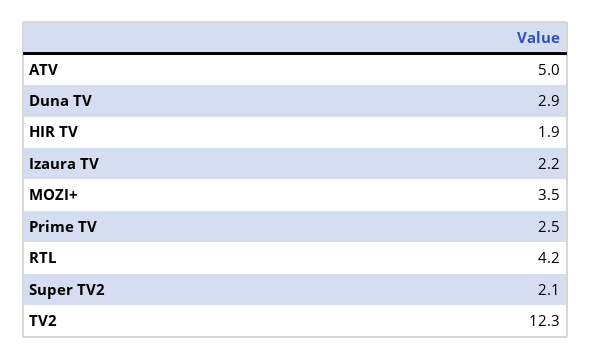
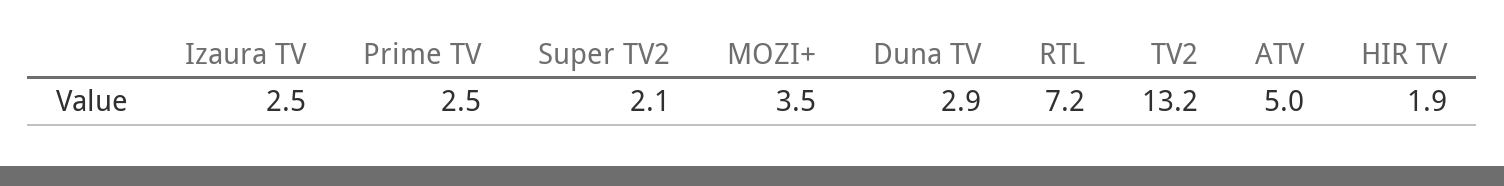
Izaura TV: 2.2 -> 2.5
RTL: 4.2 -> 7.2
TV2: 12.3 -> 13.2

